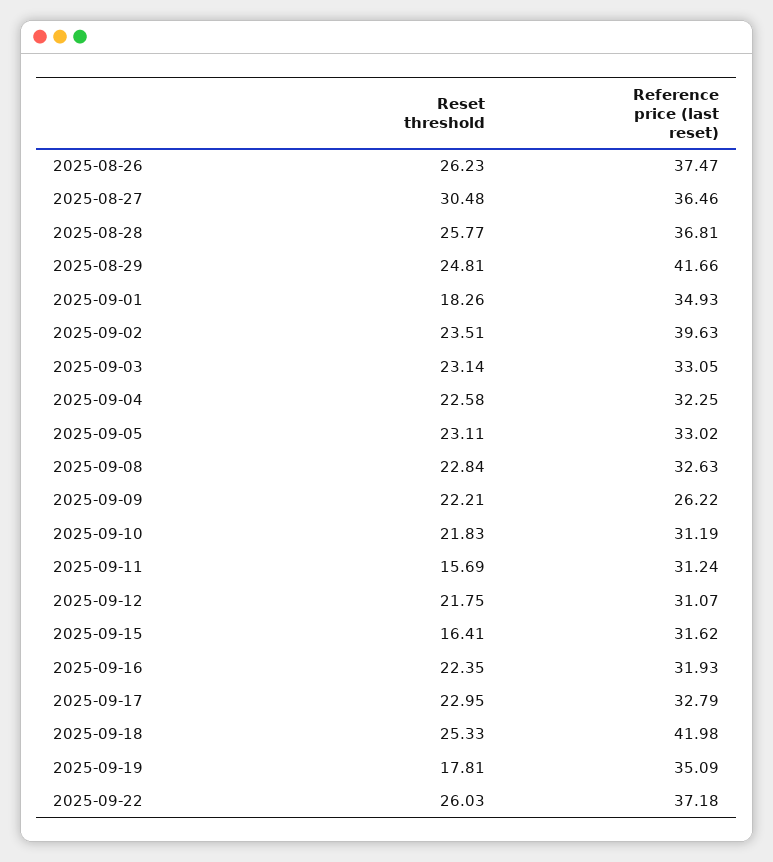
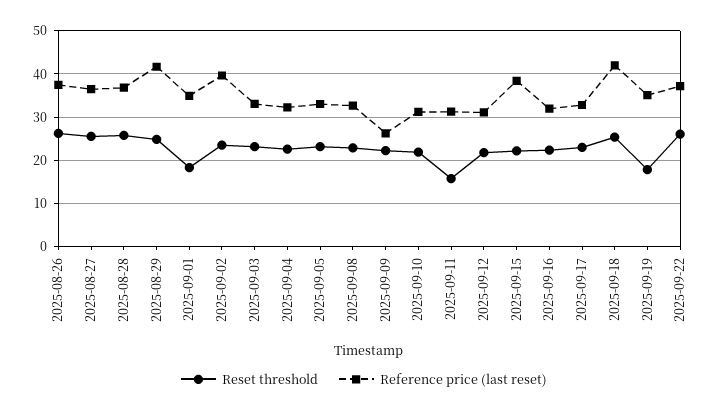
Reset threshold, 2025-08-27: 30.48 -> 26
Reset threshold, 2025-09-15: 16.41 -> 22
Reference price (last reset), 2025-09-15: 31.62 -> 38

